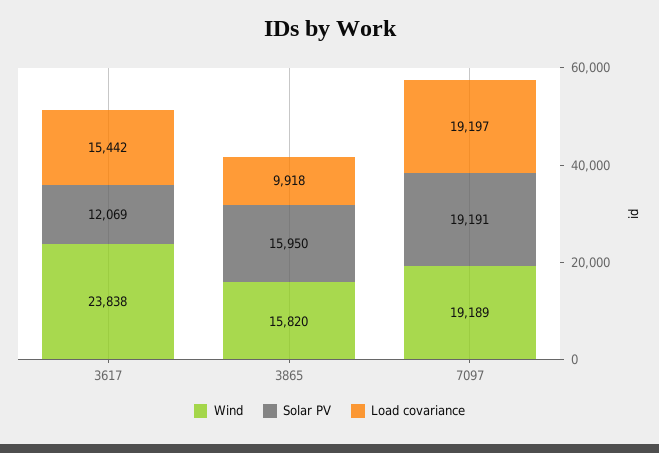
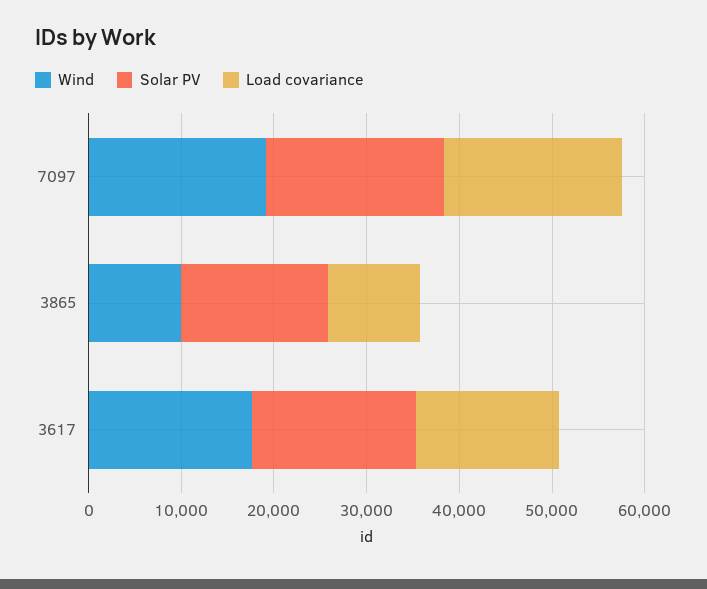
Wind, 3617: 23838 -> 18000
Solar PV, 3617: 12069 -> 18000
Wind, 3865: 15820 -> 10000

